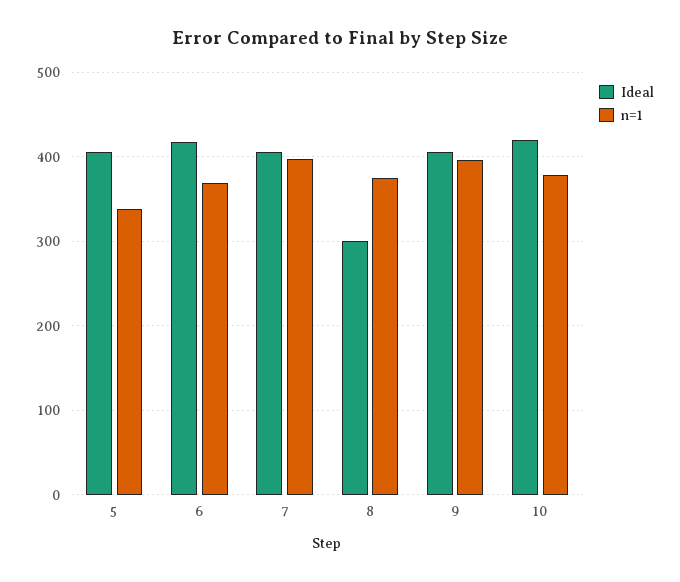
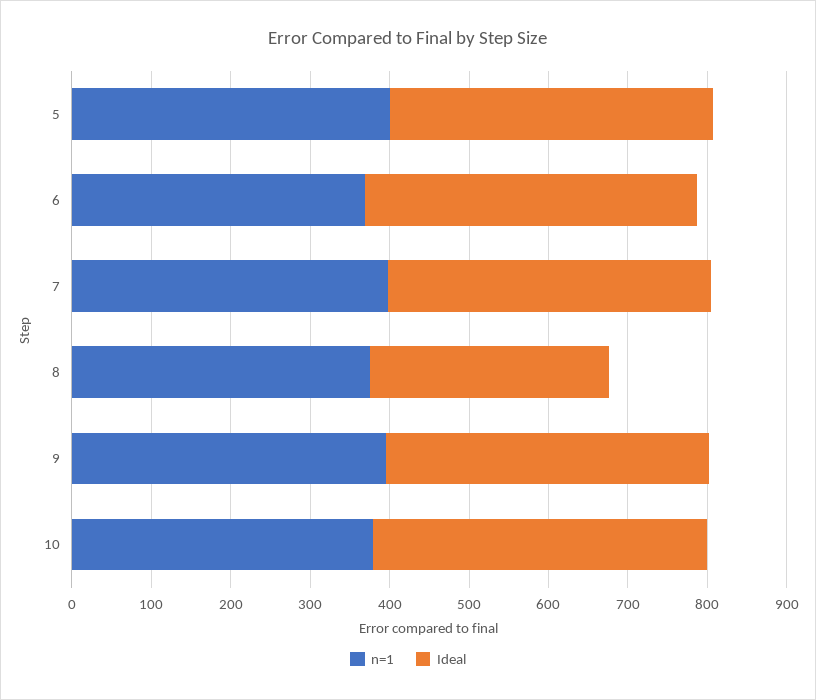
n=1, 5: 340 -> 400

